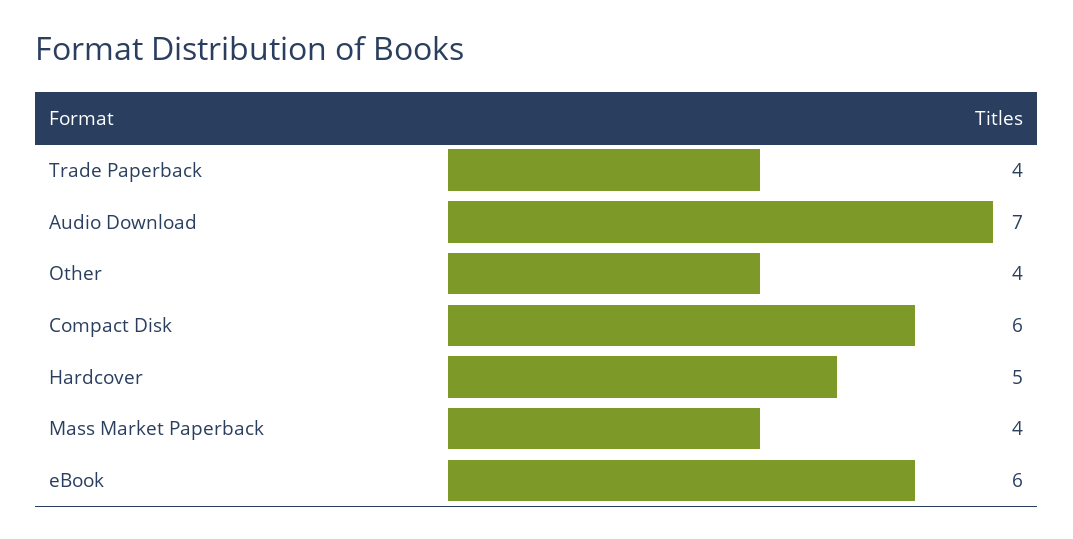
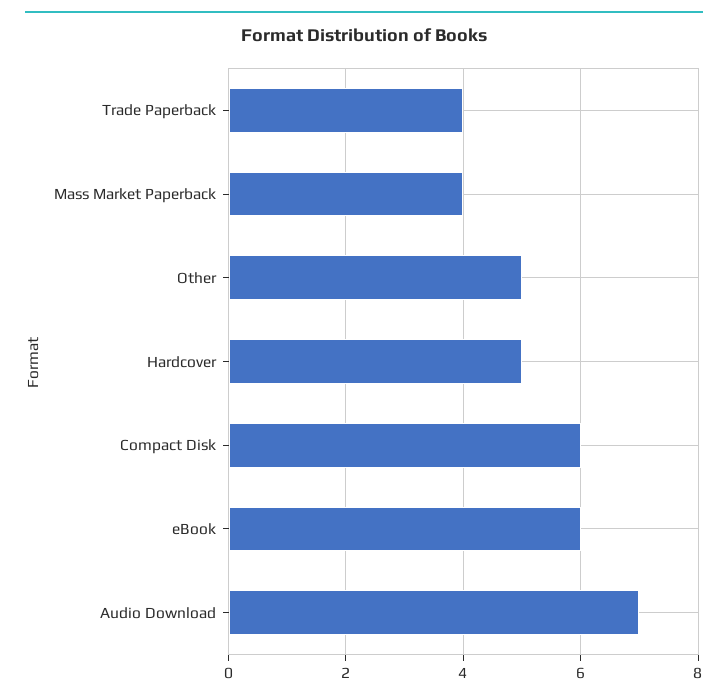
Other: 4 -> 5

